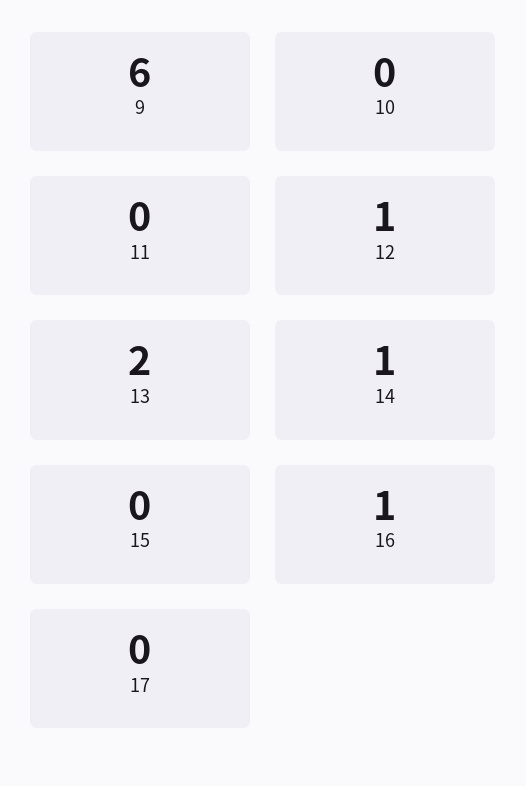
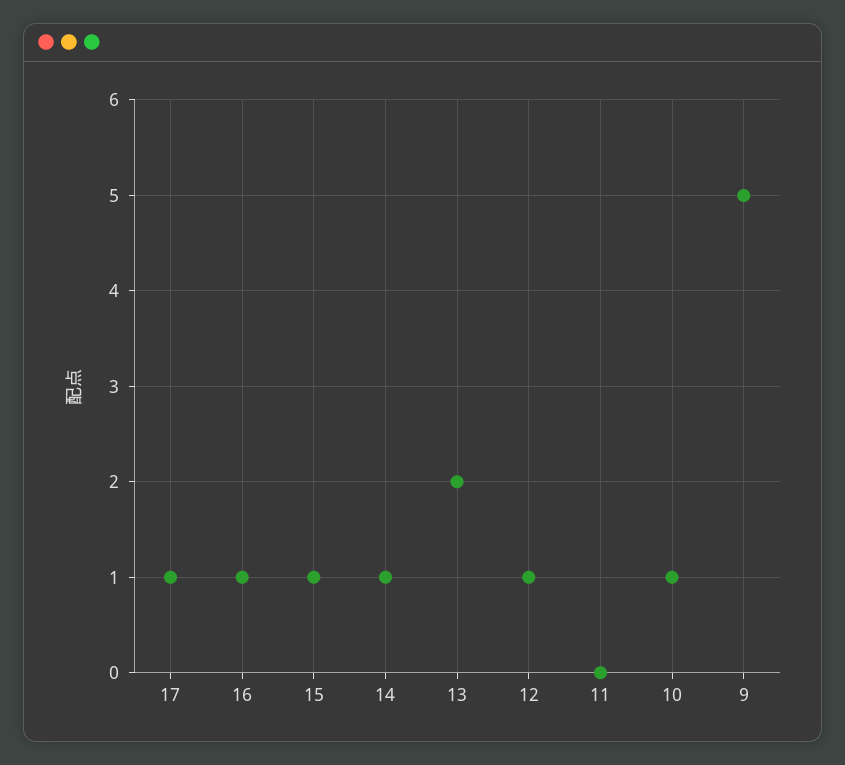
9: 6 -> 5
10: 0 -> 1
15: 0 -> 1
17: 0 -> 1

